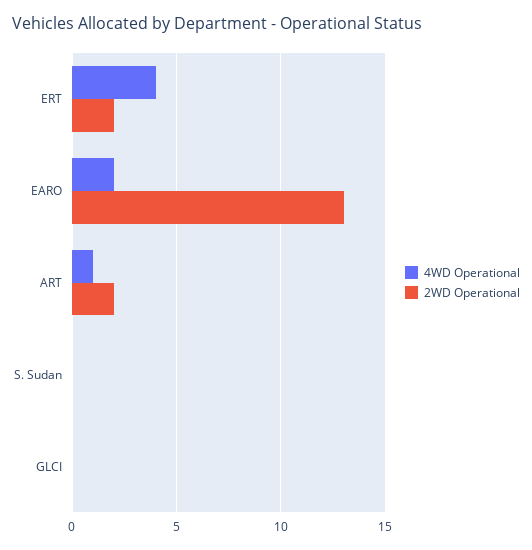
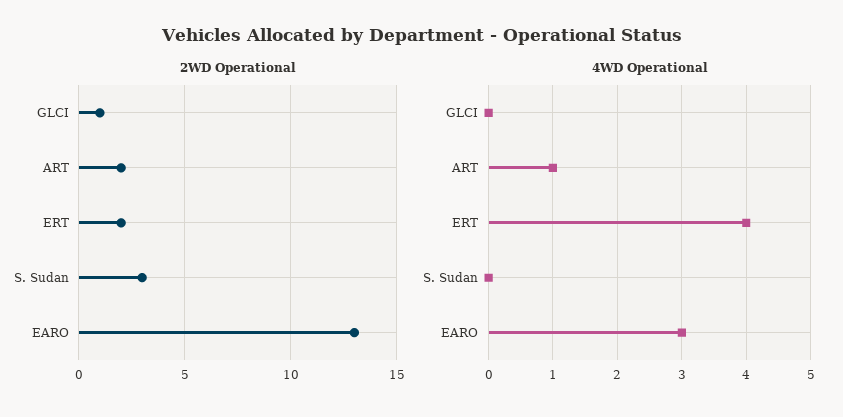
4WD Operational, EARO: 2 -> 3
2WD Operational, S. Sudan: 0 -> 3
2WD Operational, GLCI: 0 -> 1

